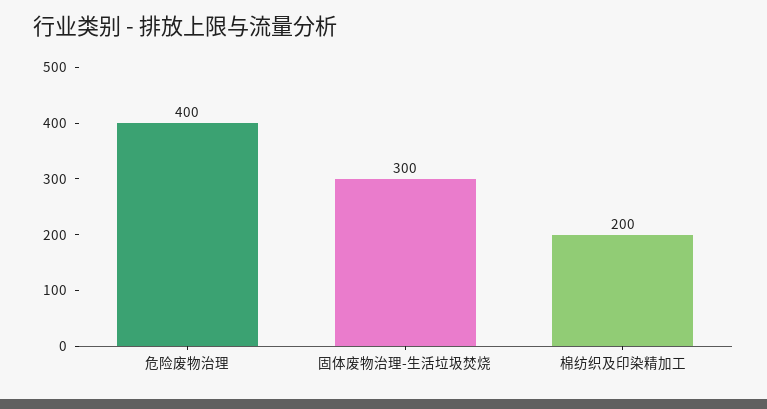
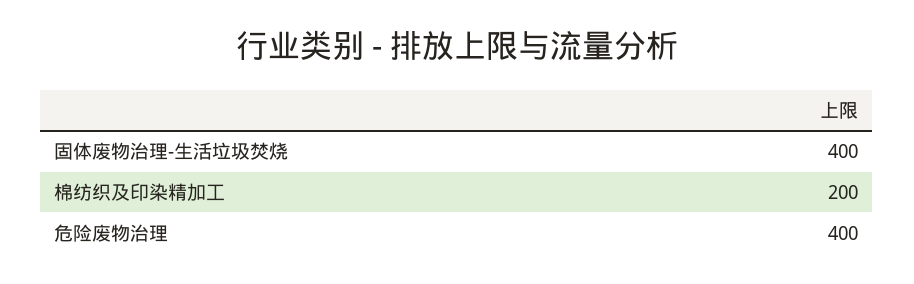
固体废物治理-生活垃圾焚烧: 300 -> 400

